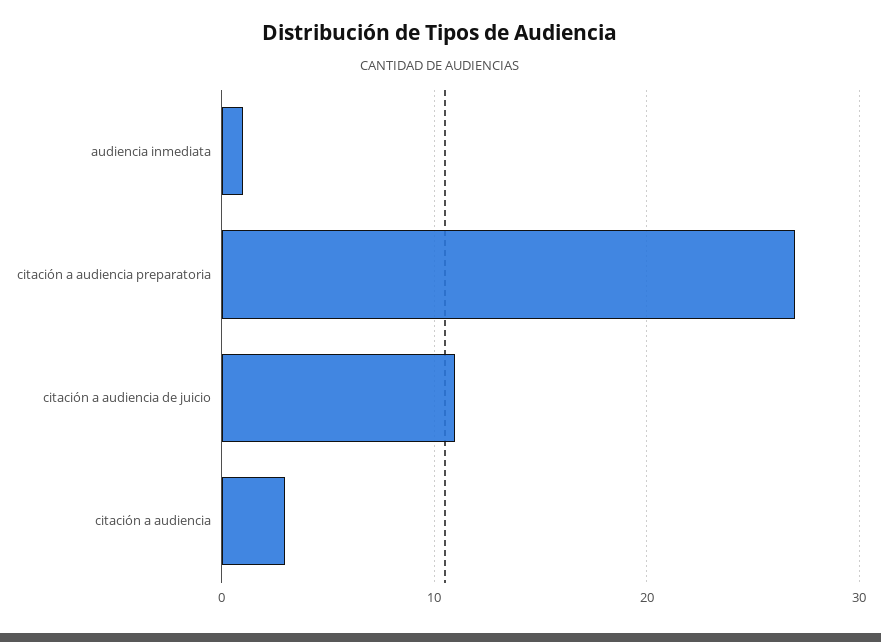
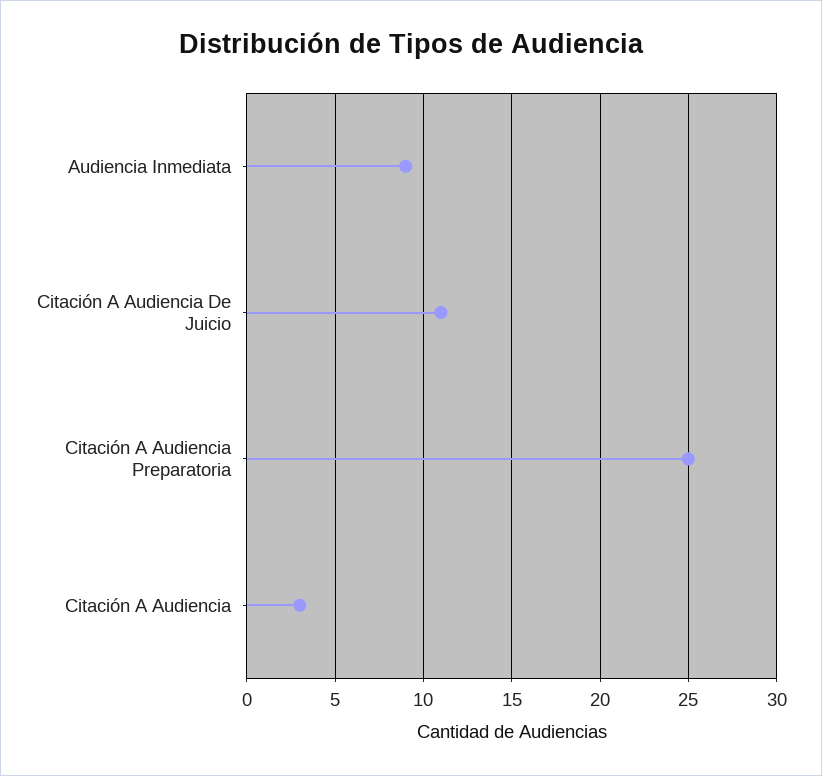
audiencia inmediata: 1 -> 9
citación a audiencia preparatoria: 27 -> 25

